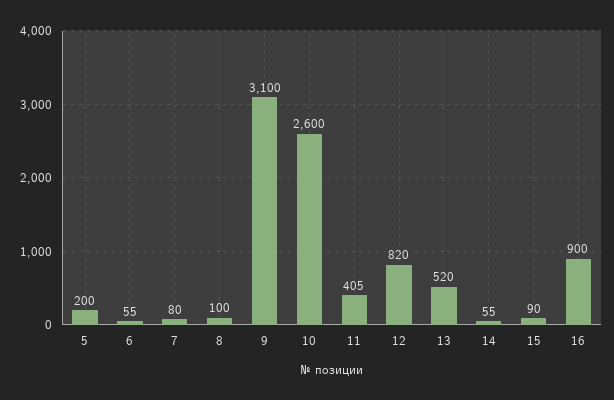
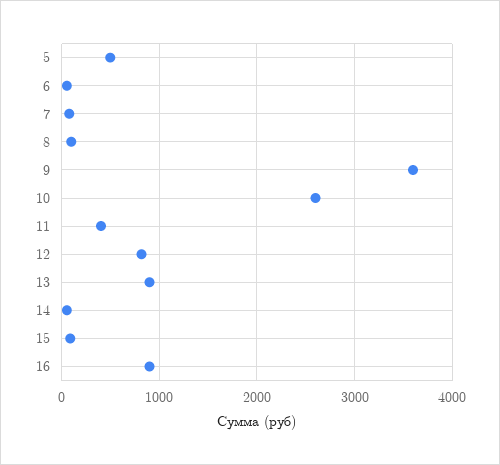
5: 200 -> 500
9: 3100 -> 3600
13: 520 -> 900

